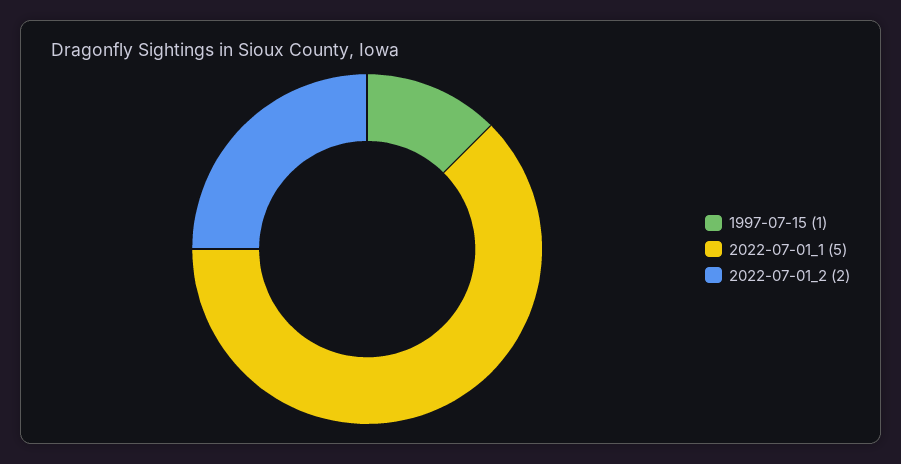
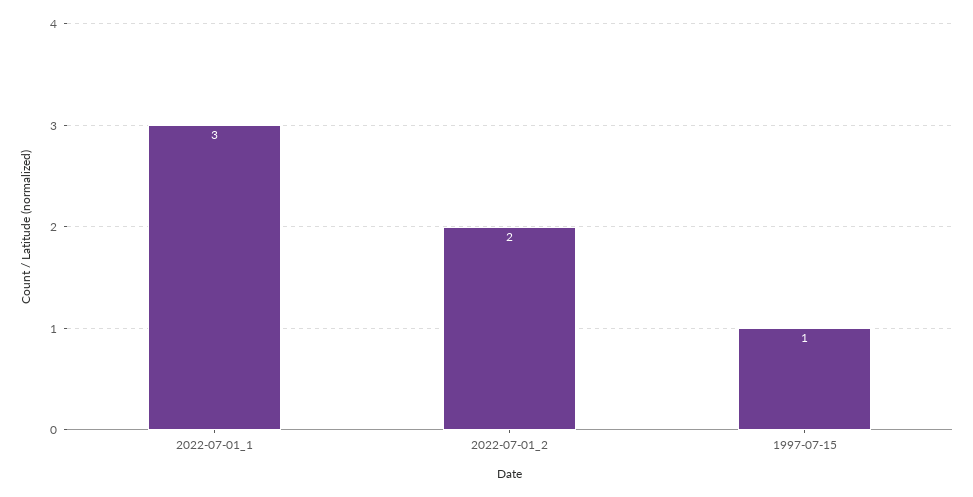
2022-07-01_1: 5 -> 3

